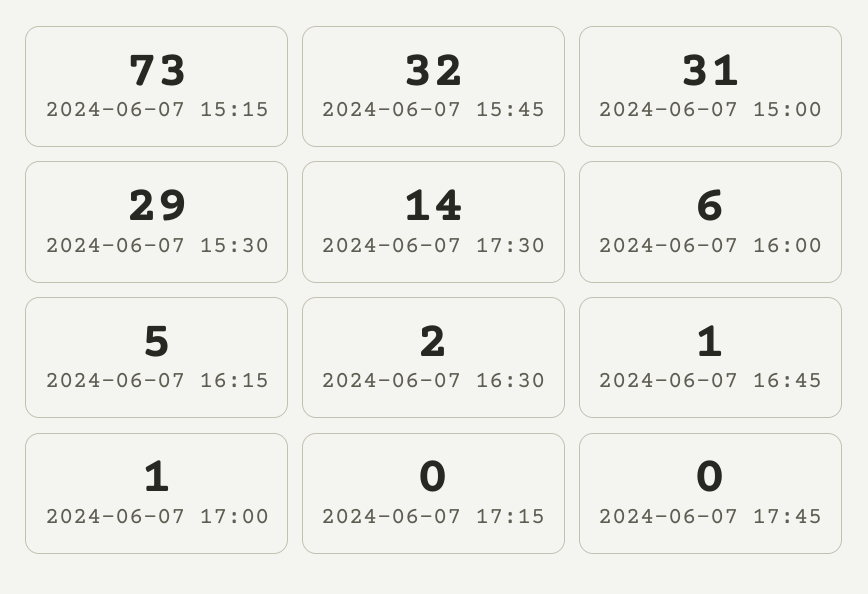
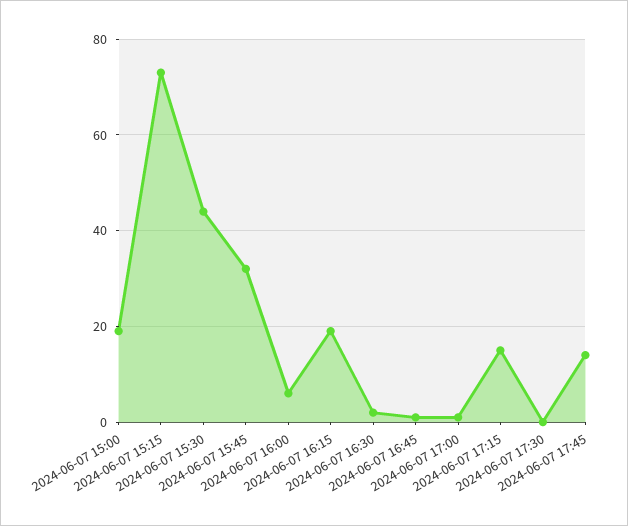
2024-06-07 15:00: 31 -> 20
2024-06-07 15:30: 29 -> 45
2024-06-07 17:30: 14 -> 0
2024-06-07 16:15: 5 -> 20
2024-06-07 17:15: 0 -> 15
2024-06-07 17:45: 0 -> 15

